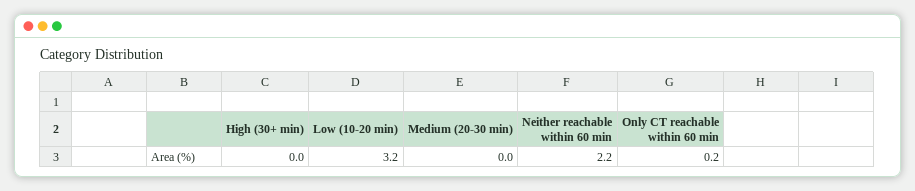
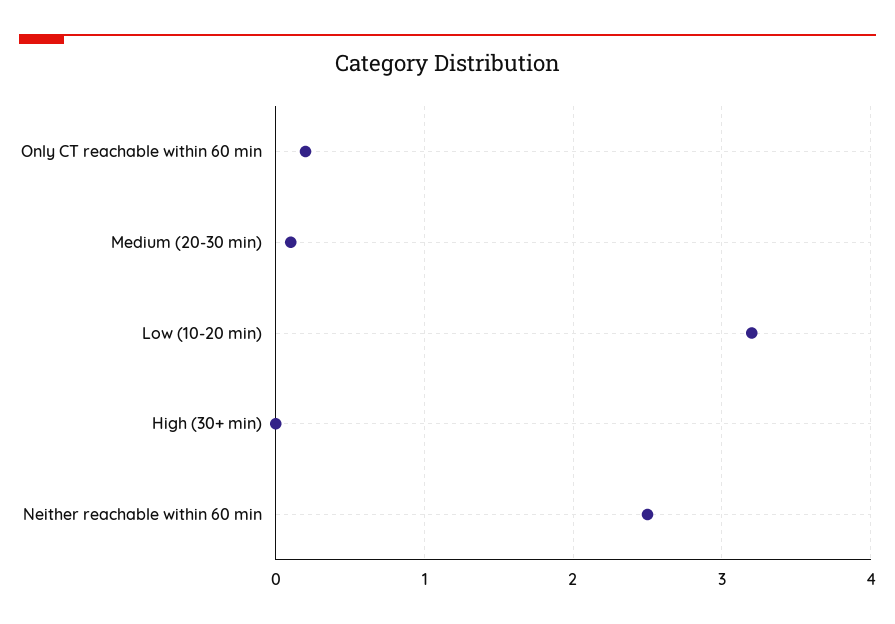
Medium (20-30 min): 0 -> 0.1
Neither reachable within 60 min: 2.2 -> 2.5

